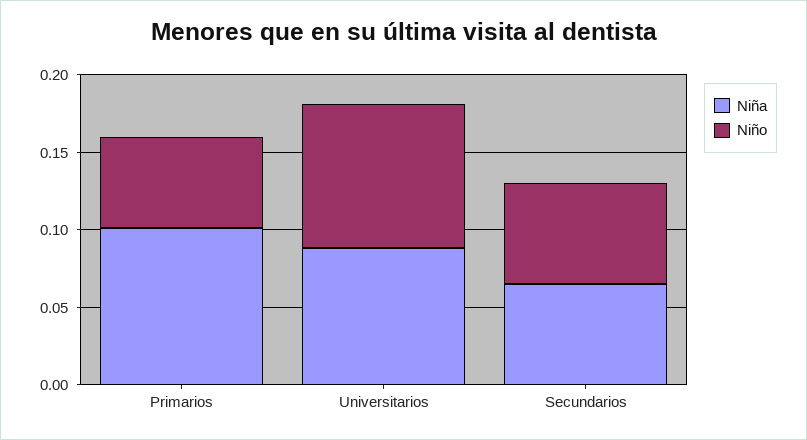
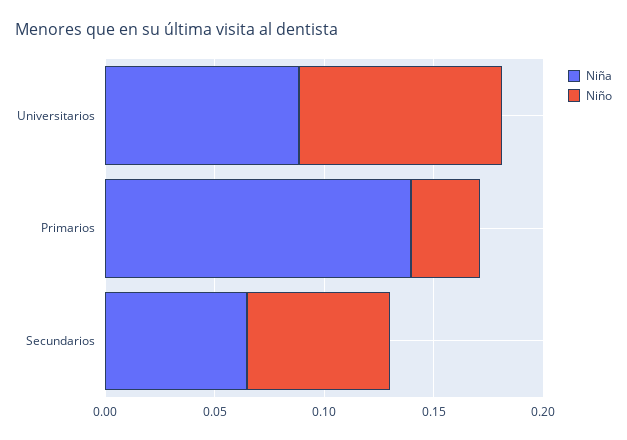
Niña, Primarios: 0.1 -> 0.14
Niño, Primarios: 0.06 -> 0.03

